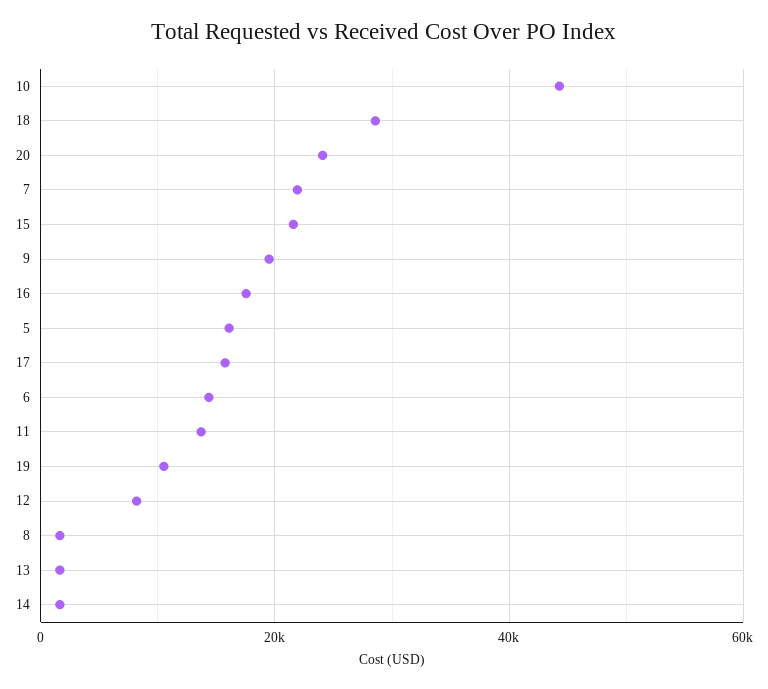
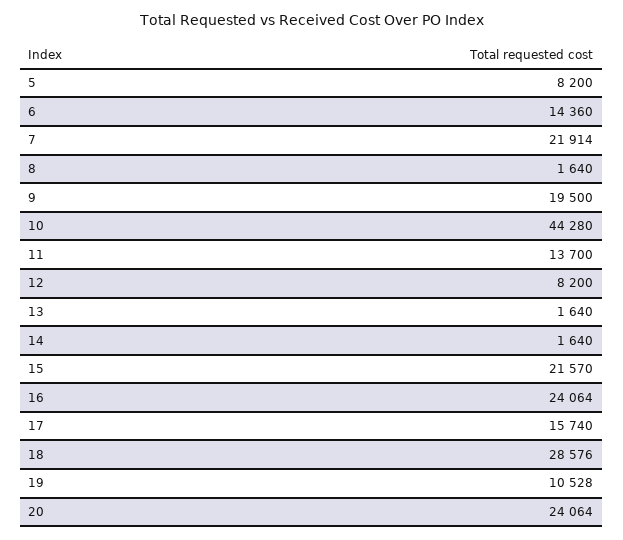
16: 18000 -> 24064
5: 16000 -> 8200

